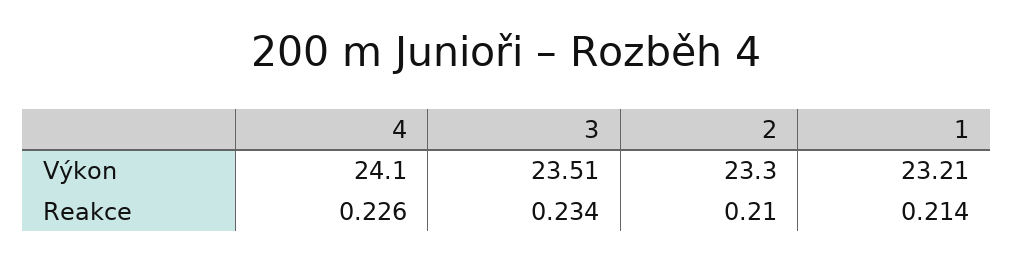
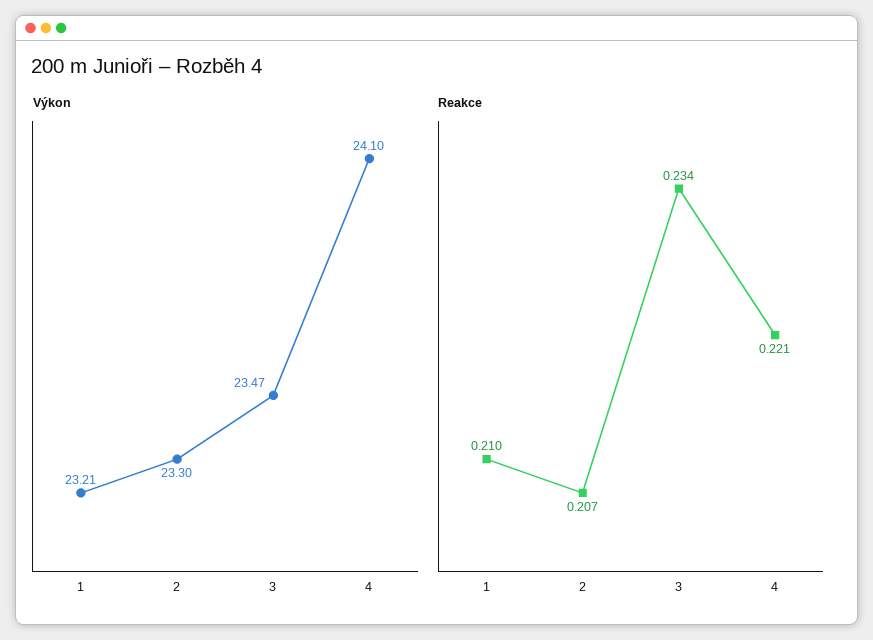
Výkon, 3: 23.51 -> 23.47
Reakce, 4: 0.226 -> 0.221
Reakce, 2: 0.21 -> 0.207
Reakce, 1: 0.214 -> 0.21

